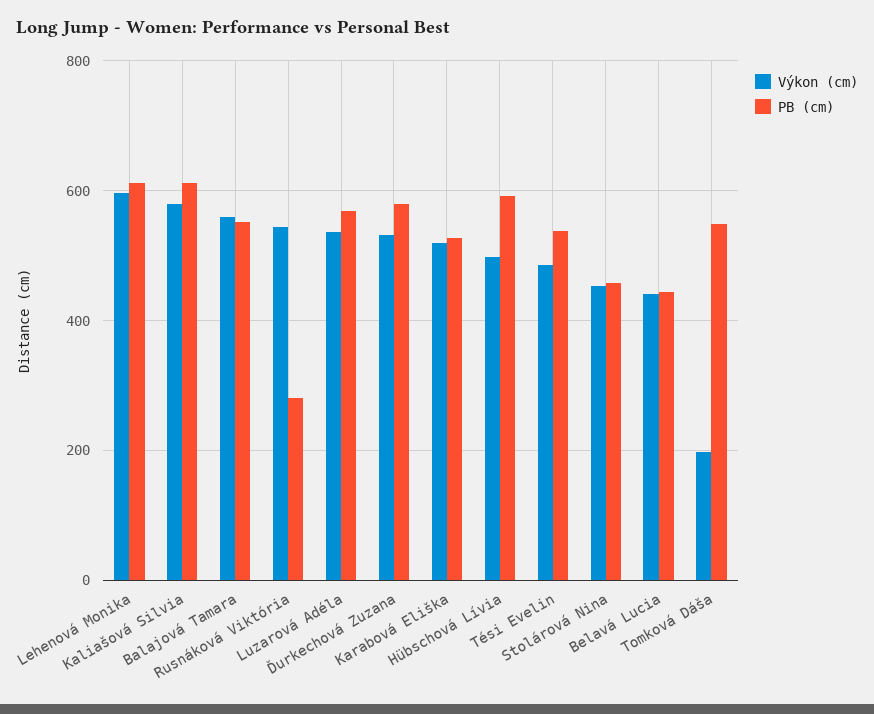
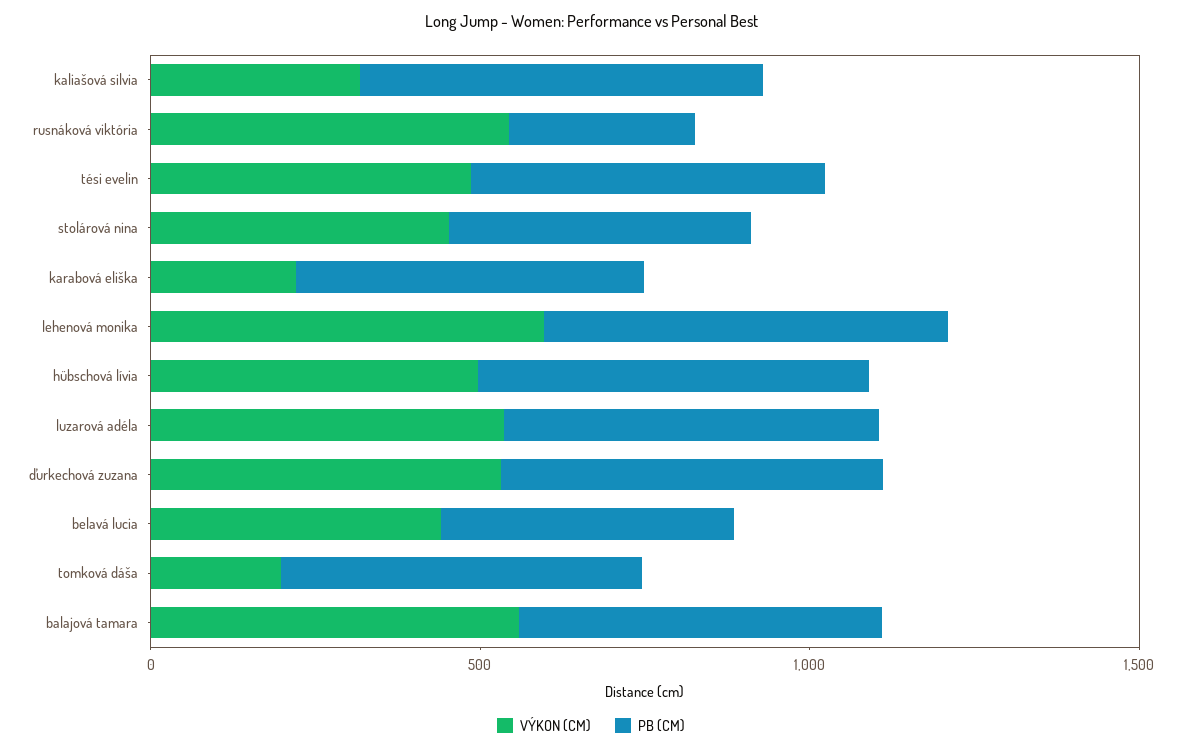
Výkon (cm), Kaliašová Silvia: 580 -> 300
Výkon (cm), Karabová Eliška: 520 -> 200

